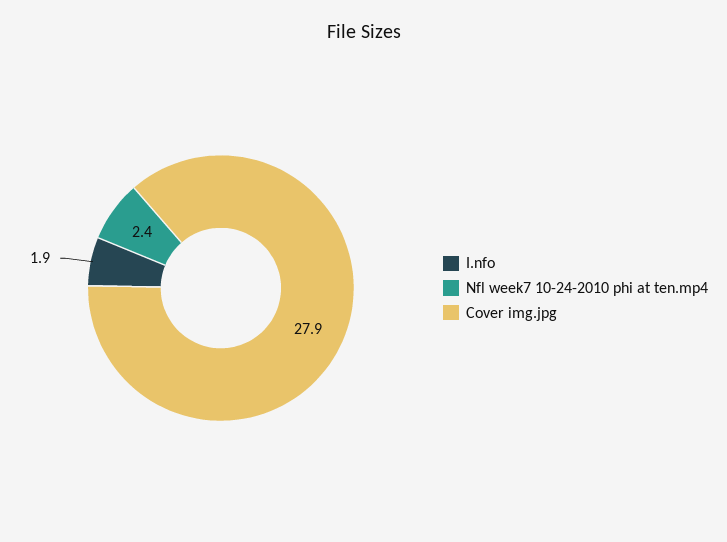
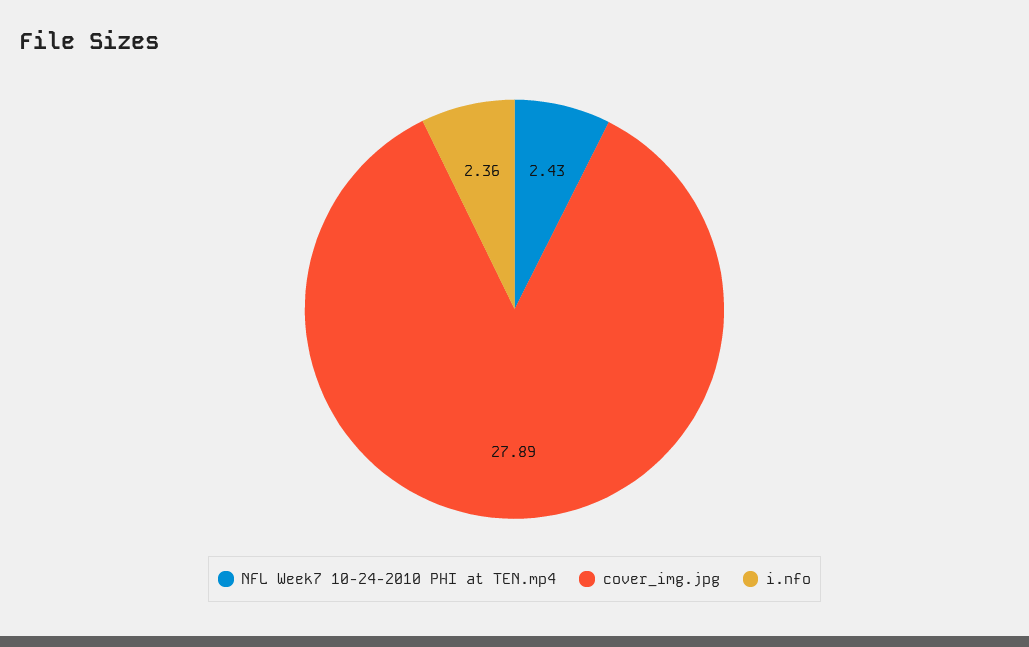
I.nfo: 1.9 -> 2.36

